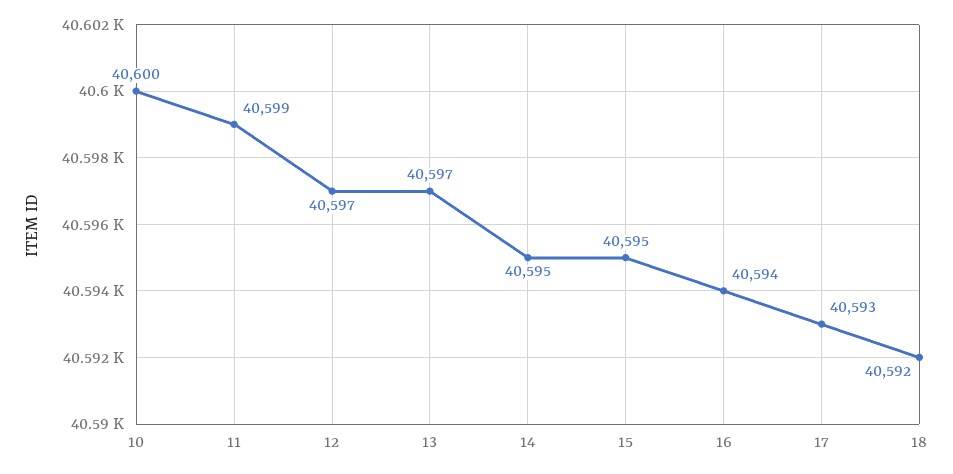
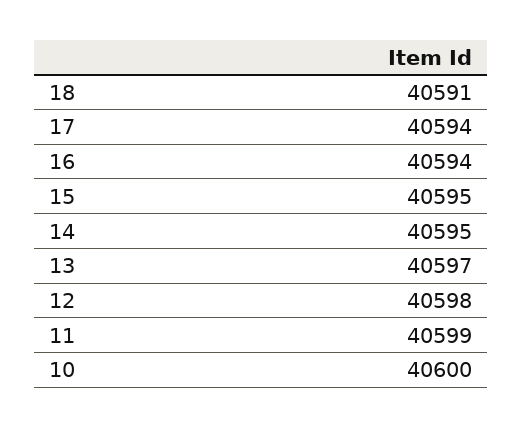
12: 40597 -> 40598
17: 40593 -> 40594
18: 40592 -> 40591

